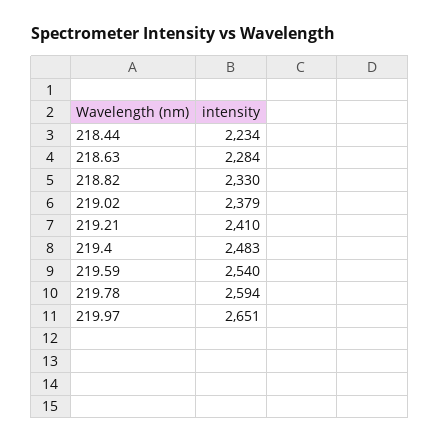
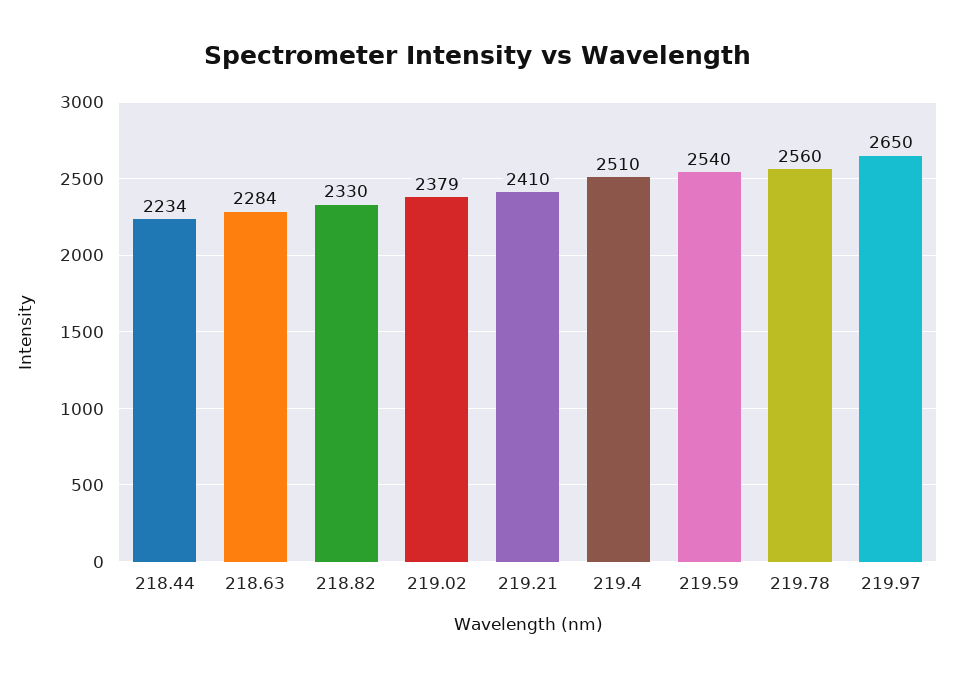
219.4: 2483 -> 2510
219.78: 2594 -> 2560
219.97: 2651 -> 2650

